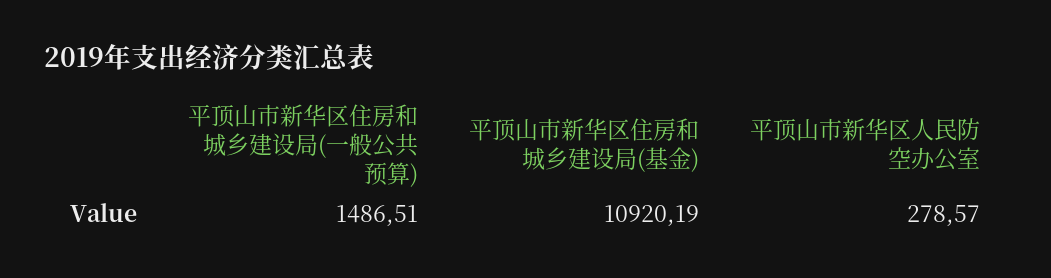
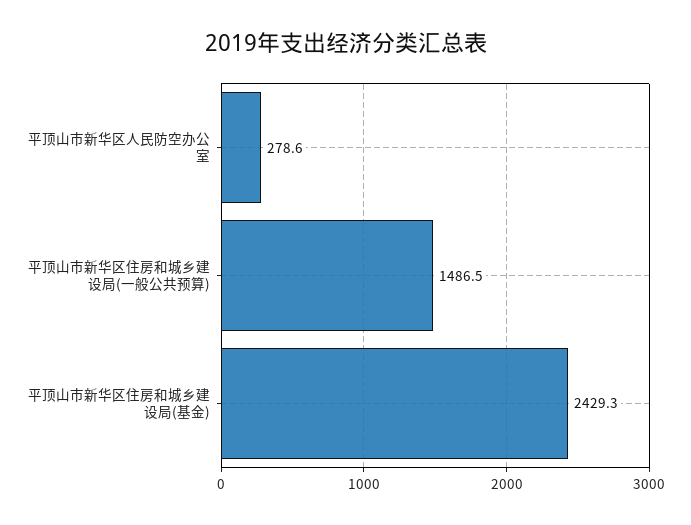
平顶山市新华区住房和城乡建设局(基金): 10920.19 -> 2429.3

